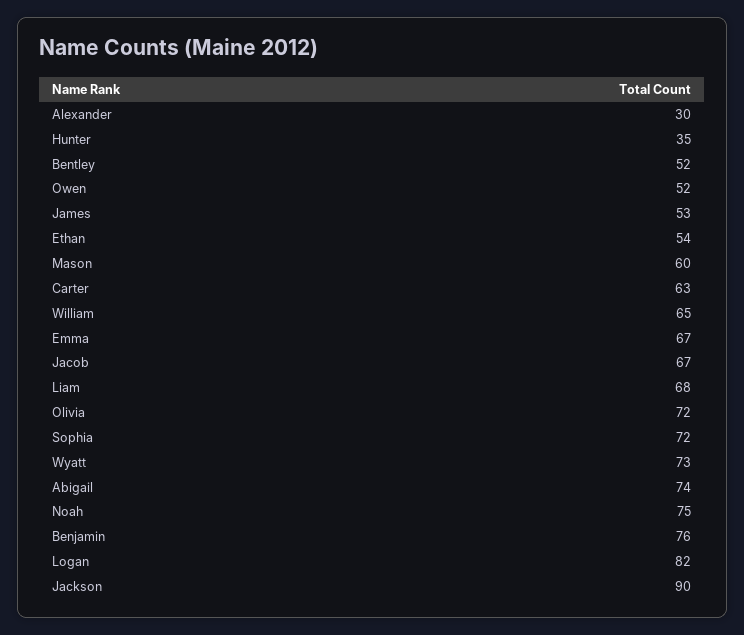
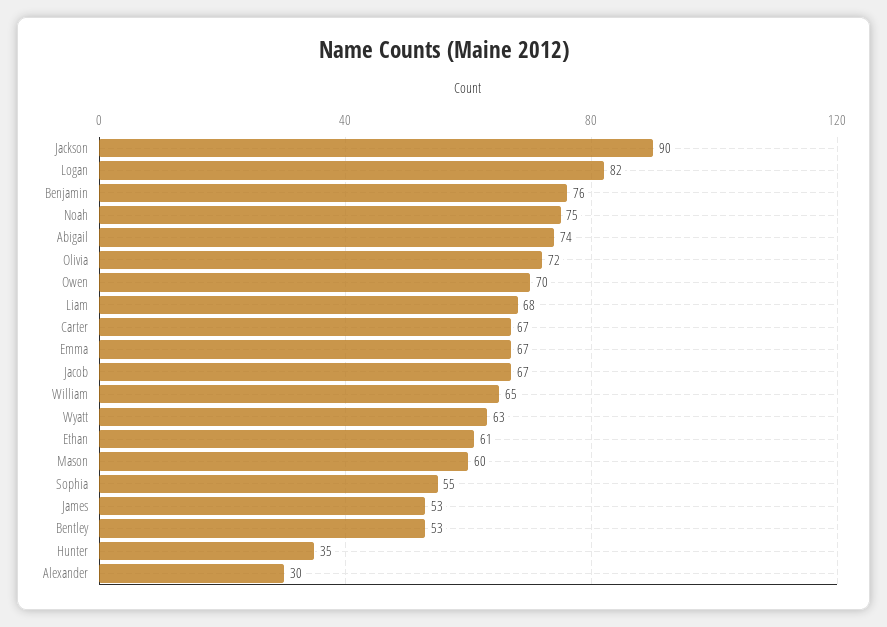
Bentley: 52 -> 53
Owen: 52 -> 70
Ethan: 54 -> 61
Carter: 63 -> 67
Sophia: 72 -> 55
Wyatt: 73 -> 63

